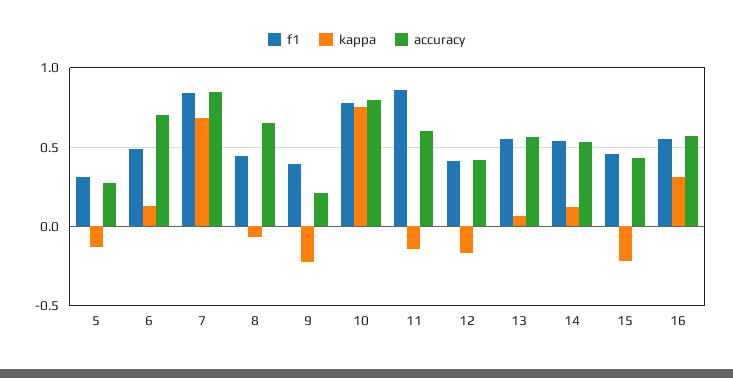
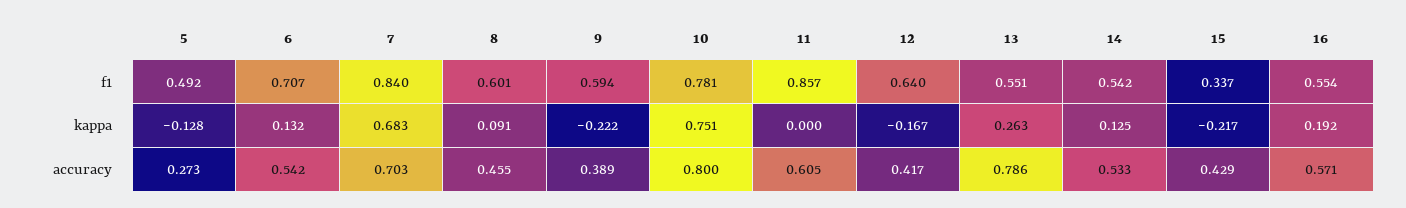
f1, 5: 0.3 -> 0.492
f1, 6: 0.5 -> 0.707
accuracy, 6: 0.7 -> 0.542
accuracy, 7: 0.85 -> 0.703
f1, 8: 0.45 -> 0.601
kappa, 8: -0.05 -> 0.091
accuracy, 8: 0.65 -> 0.455
f1, 9: 0.4 -> 0.594
accuracy, 9: 0.2 -> 0.389
kappa, 11: -0.15 -> 0
f1, 12: 0.4 -> 0.64
kappa, 13: 0.05 -> 0.263
accuracy, 13: 0.55 -> 0.786
f1, 15: 0.45 -> 0.337
kappa, 16: 0.3 -> 0.192

